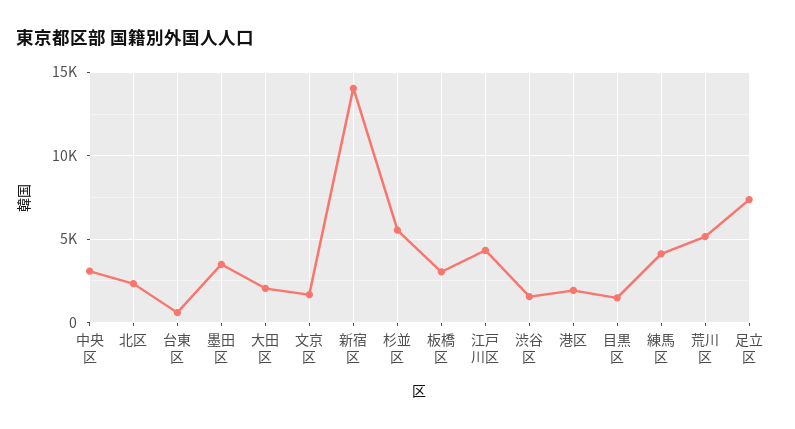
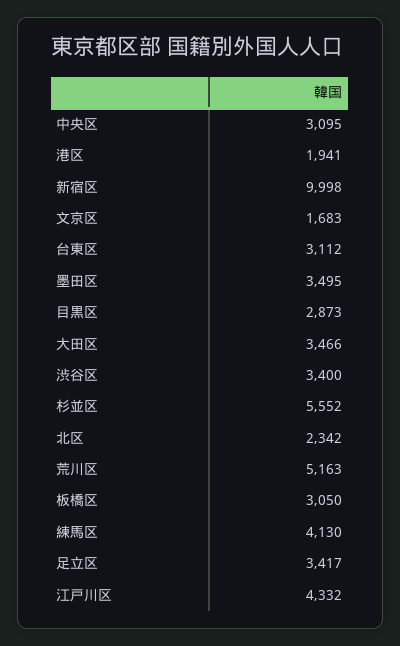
台東区: 500 -> 3112
大田区: 2000 -> 3466
新宿区: 14000 -> 9998
渋谷区: 1500 -> 3400
目黒区: 1500 -> 2873
足立区: 7500 -> 3417

